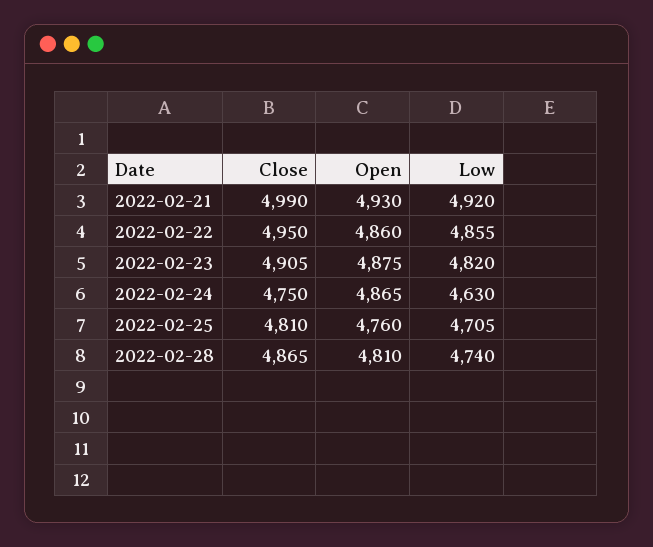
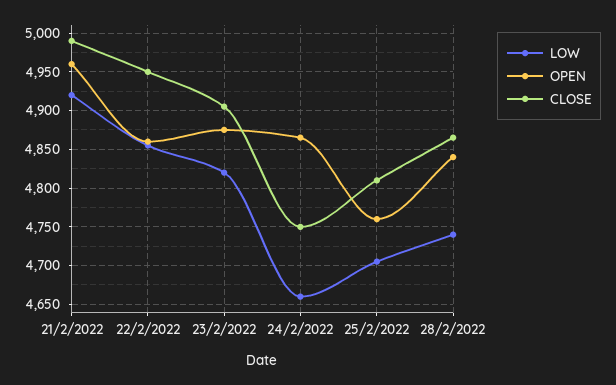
Open, 2022-02-21: 4930 -> 4960
Low, 2022-02-24: 4630 -> 4660
Open, 2022-02-28: 4810 -> 4840

